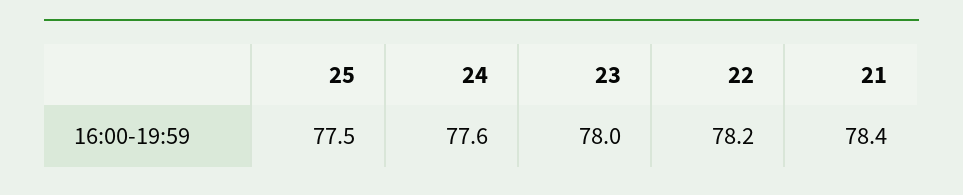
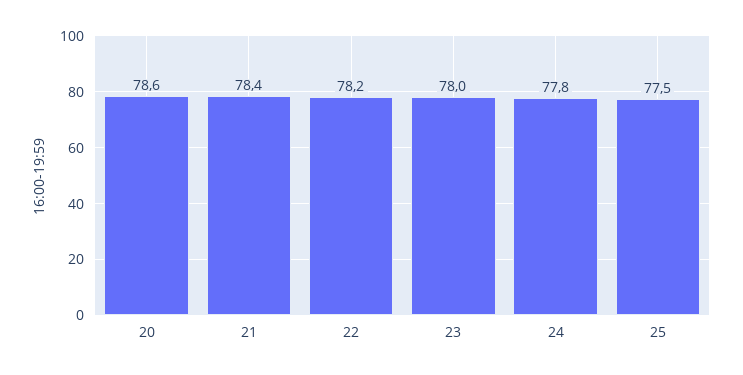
24: 77.6 -> 77.8
20: none -> 78.6

